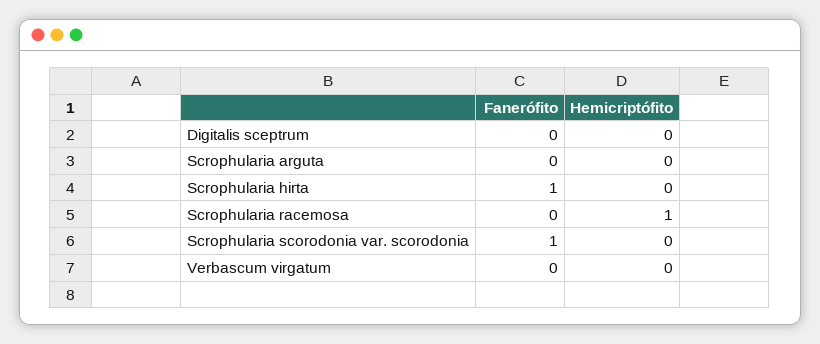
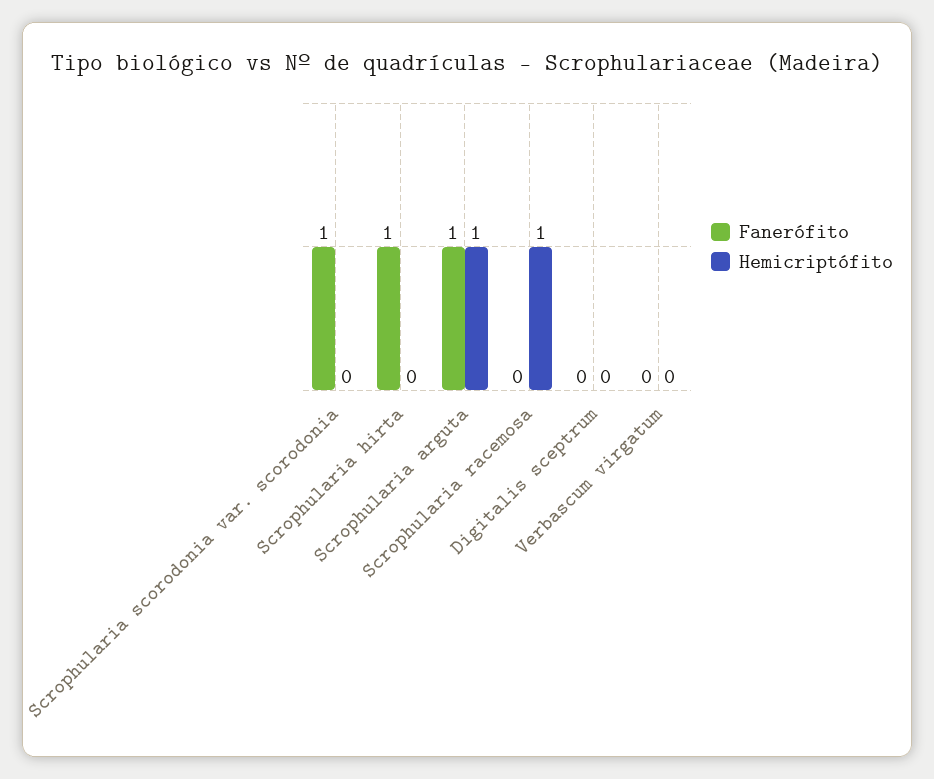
Fanerófito, Scrophularia arguta: 0 -> 1
Hemicriptófito, Scrophularia arguta: 0 -> 1

